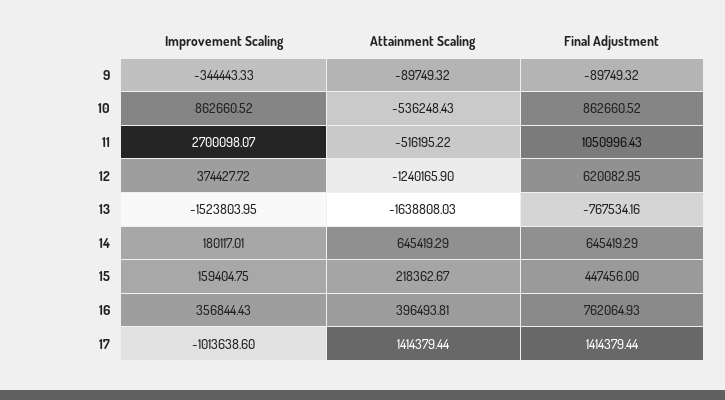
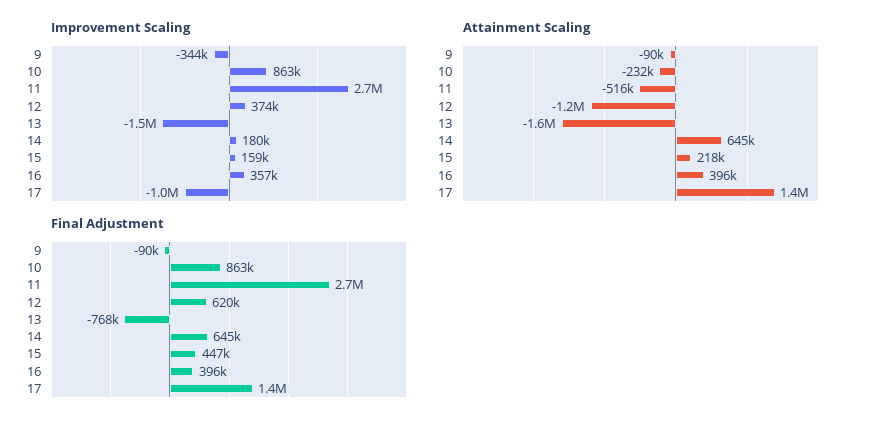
Attainment Scaling, 10: -536248.43 -> -232000
Final Adjustment, 11: 1050996.43 -> 2700000
Final Adjustment, 16: 762064.93 -> 396000

